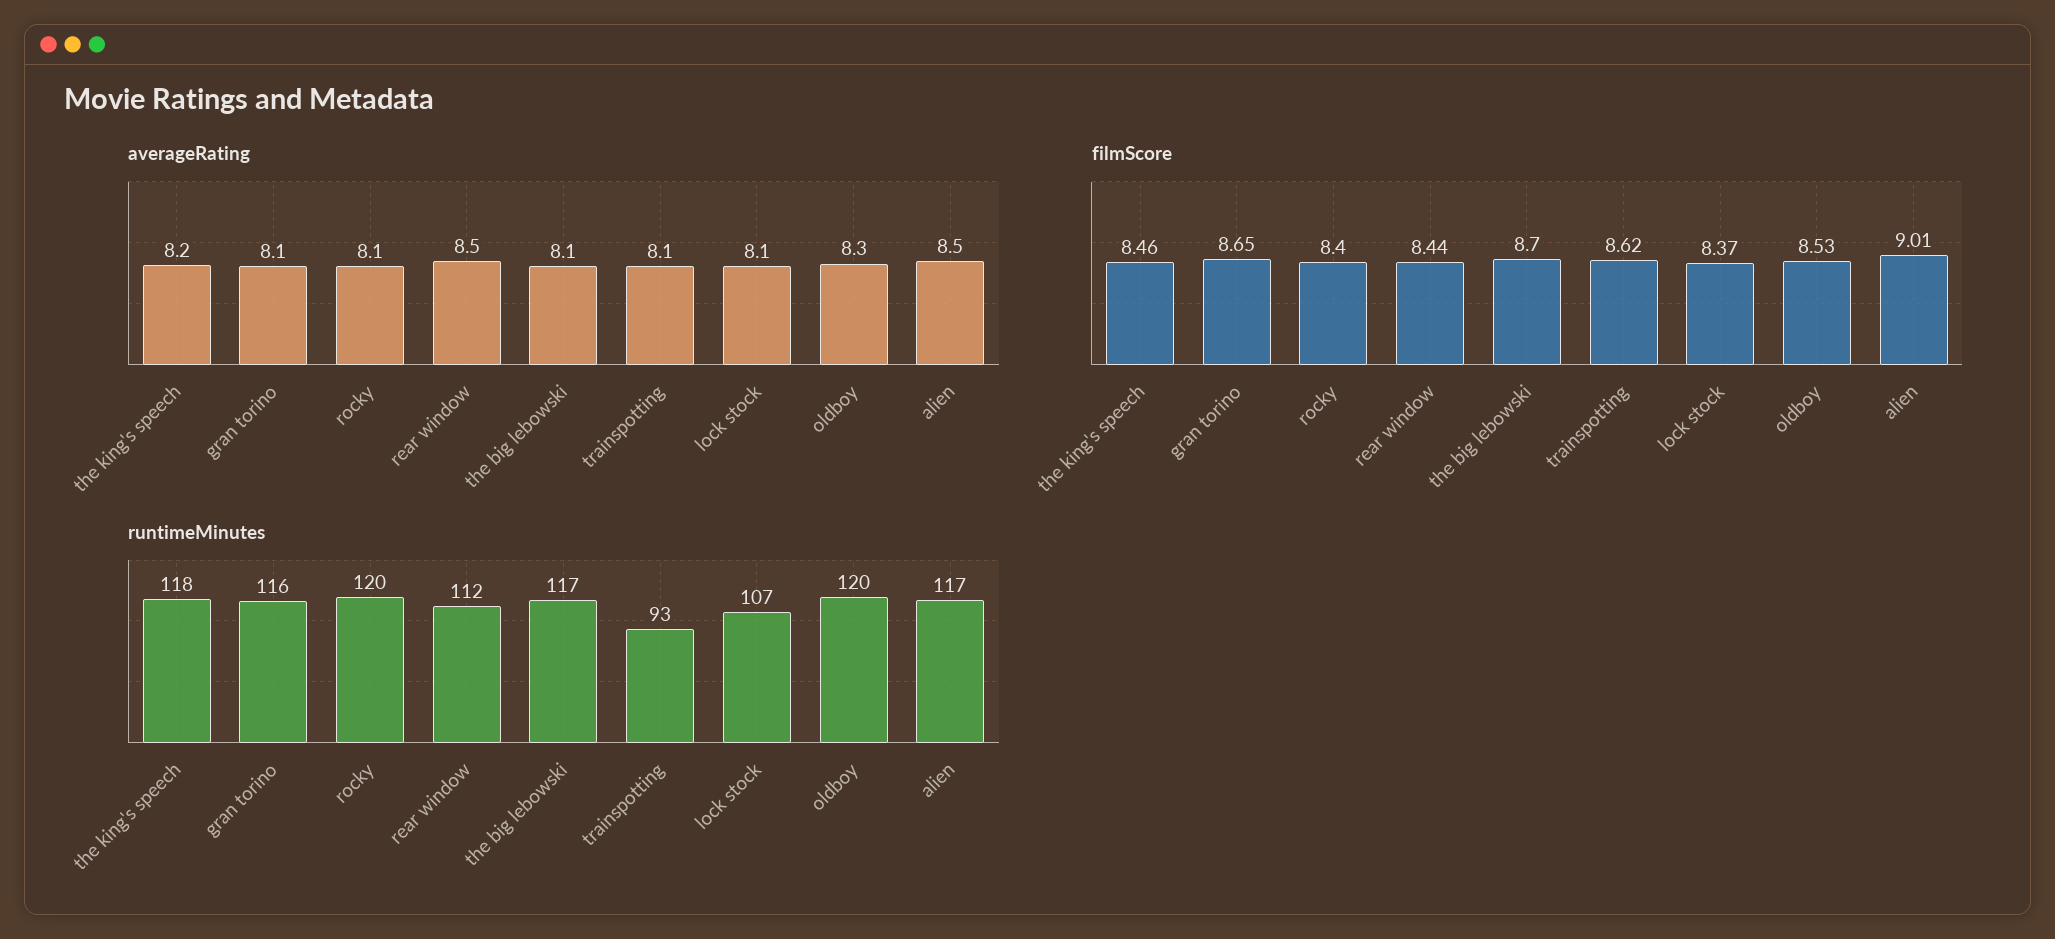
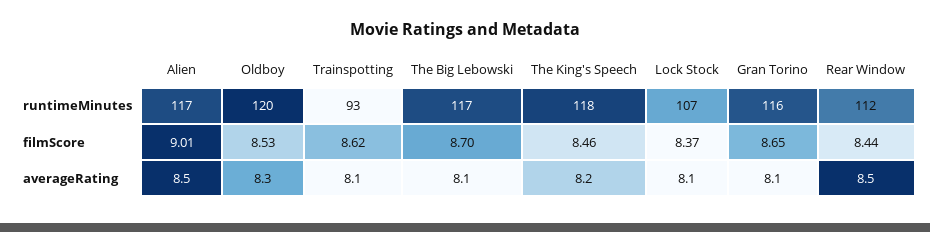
averageRating, rocky: 8.1 -> none
filmScore, rocky: 8.4 -> none
runtimeMinutes, rocky: 120 -> none

